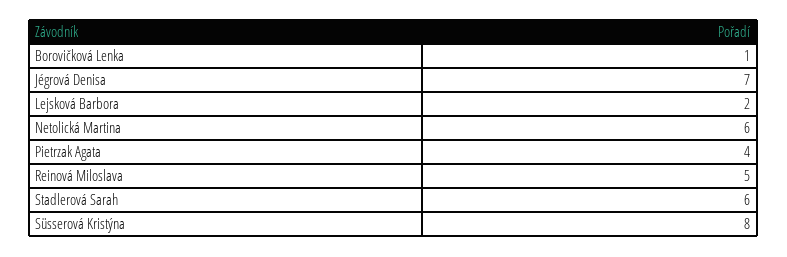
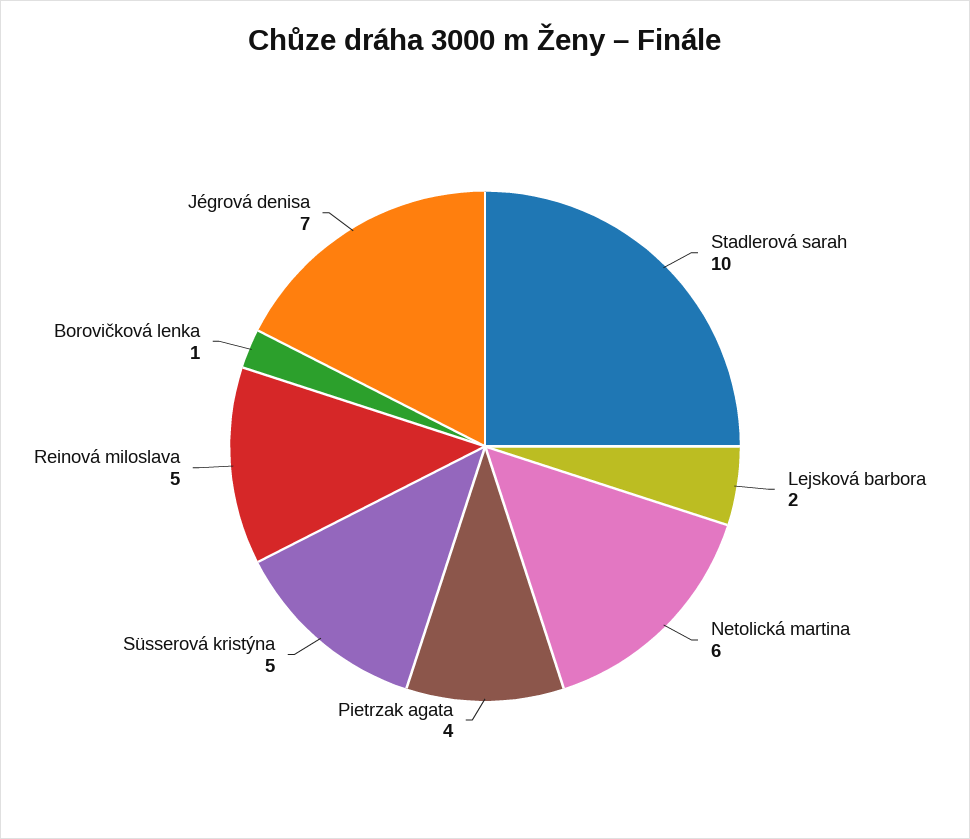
Stadlerová Sarah: 6 -> 10
Süsserová Kristýna: 8 -> 5

